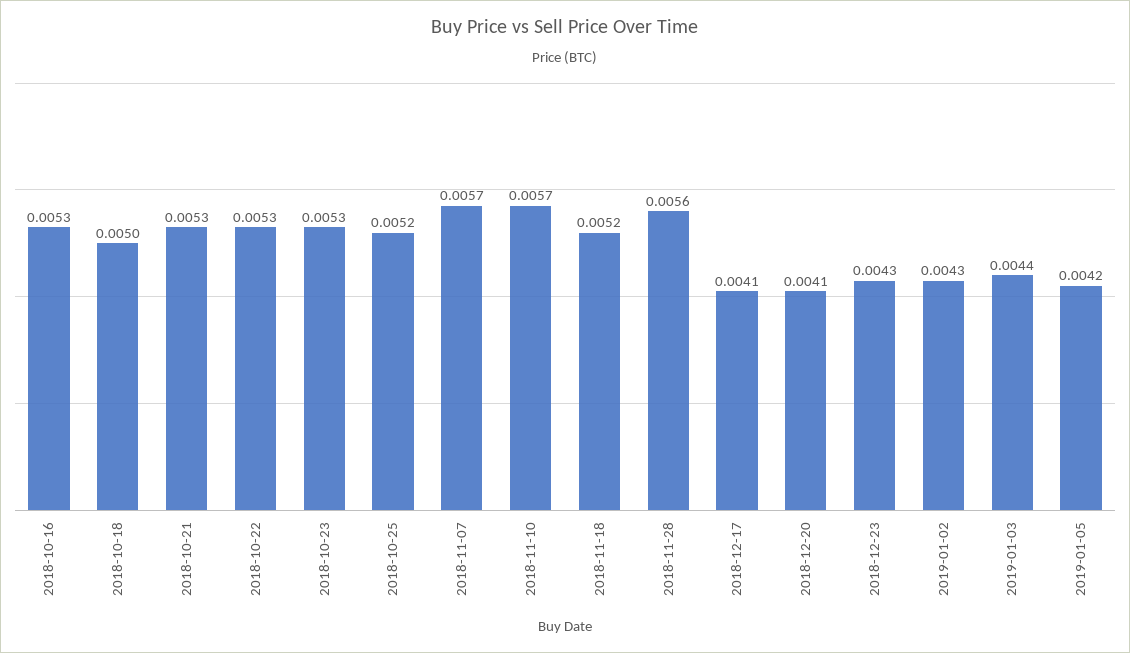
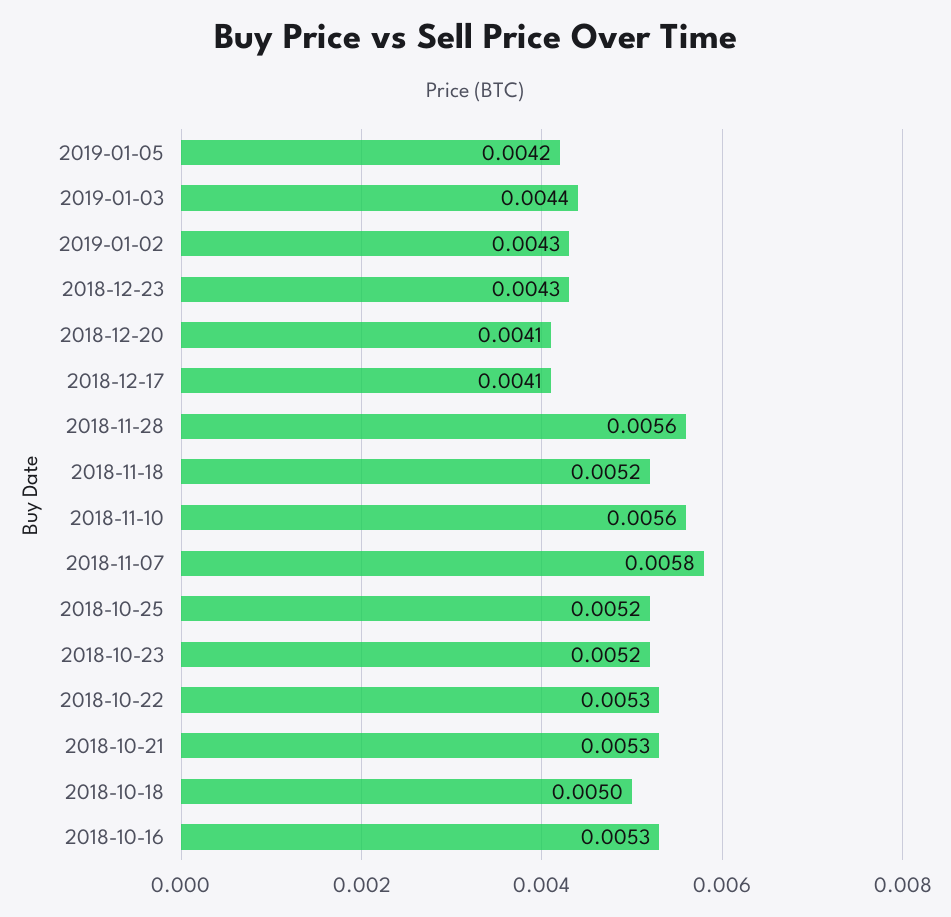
2018-10-23: 0.0053 -> 0.0052
2018-11-07: 0.0057 -> 0.0058
2018-11-10: 0.0057 -> 0.0056

